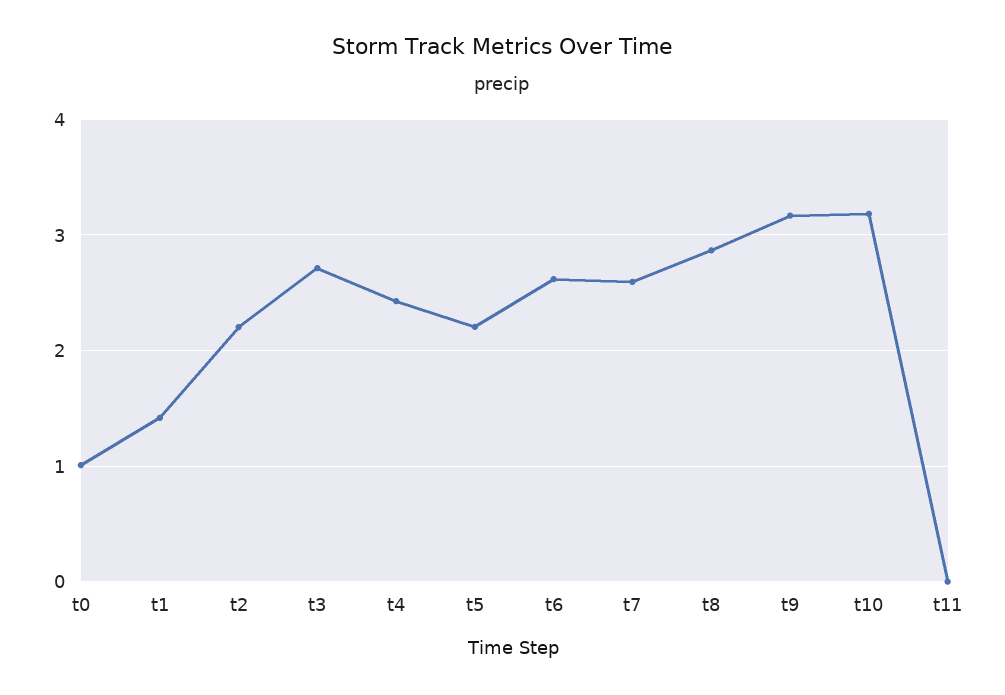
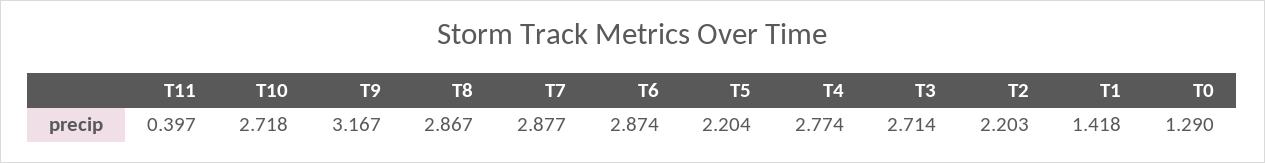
t0: 1 -> 1.29
t4: 2.4 -> 2.774
t6: 2.6 -> 2.874
t7: 2.6 -> 2.877
t10: 3.2 -> 2.718
t11: 0 -> 0.397

